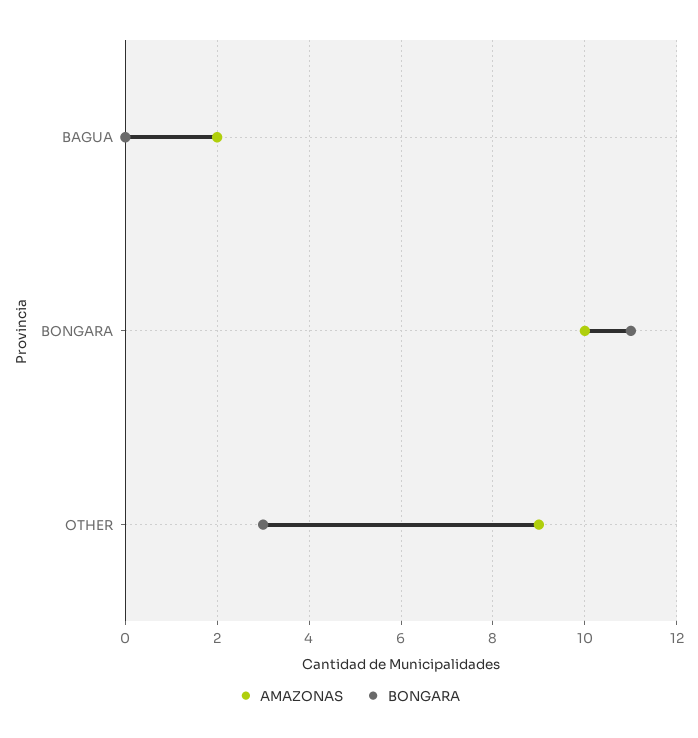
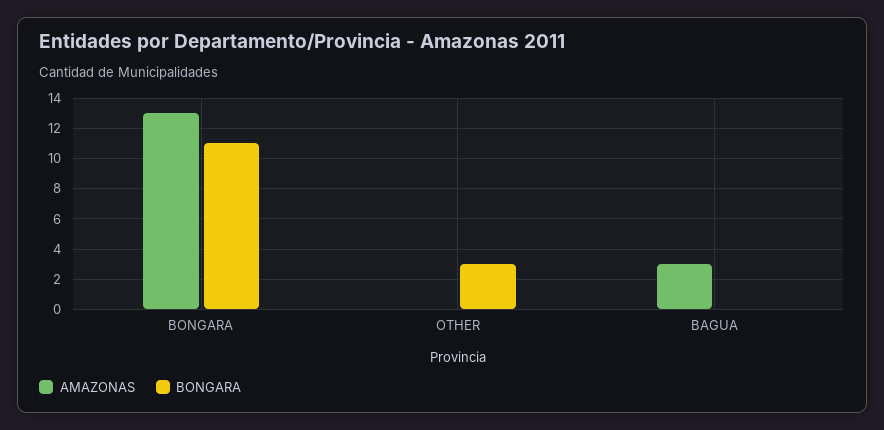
AMAZONAS, BAGUA: 2 -> 3
AMAZONAS, BONGARA: 10 -> 13
AMAZONAS, OTHER: 9 -> 0

